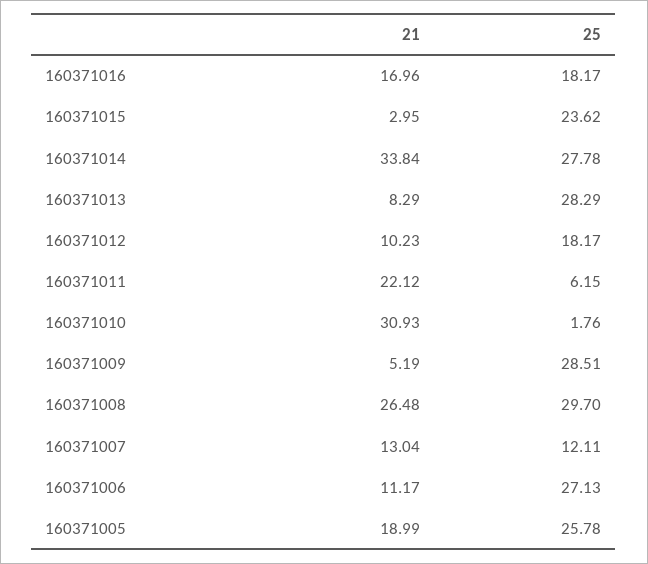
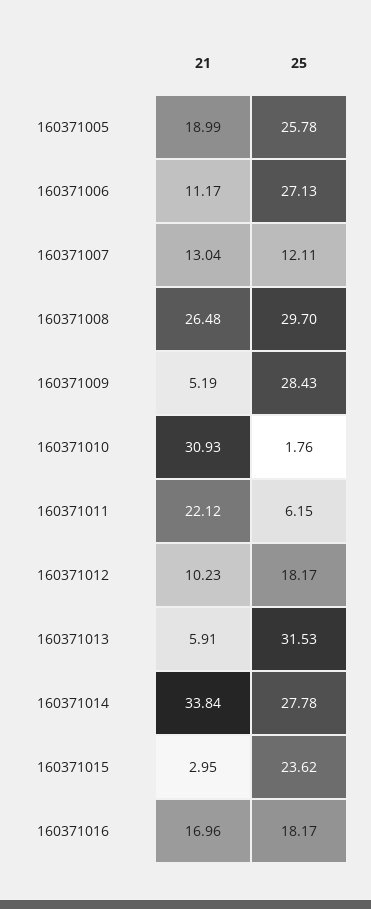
21, 160371013: 8.29 -> 5.91
25, 160371013: 28.29 -> 31.53
25, 160371009: 28.51 -> 28.43

